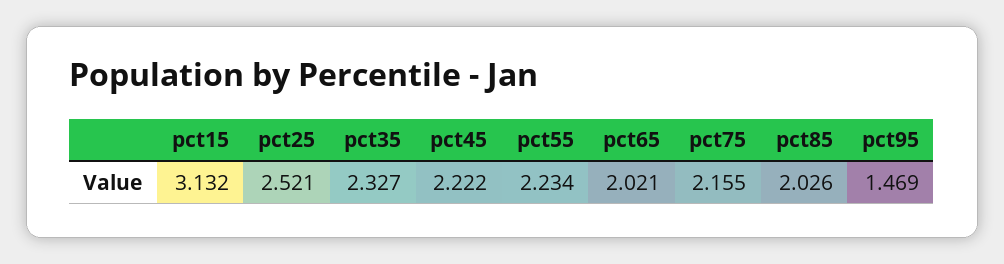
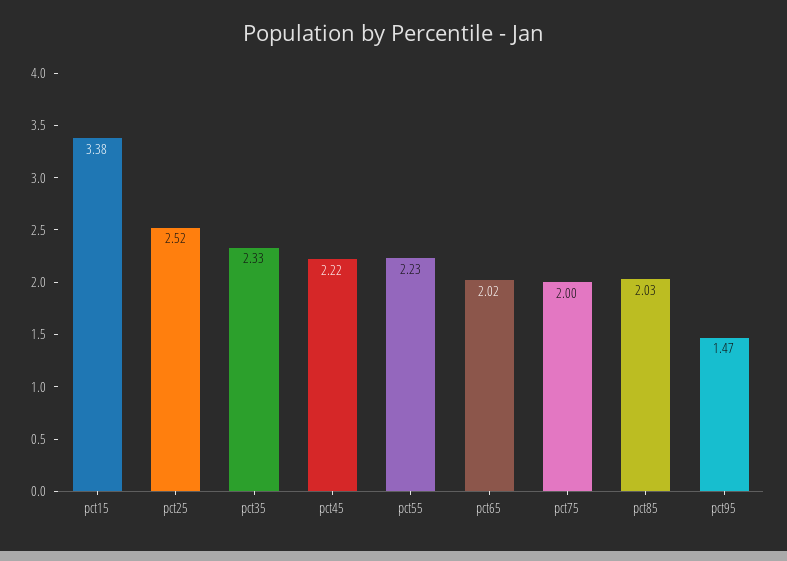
pct15: 3.132 -> 3.38
pct75: 2.155 -> 2

